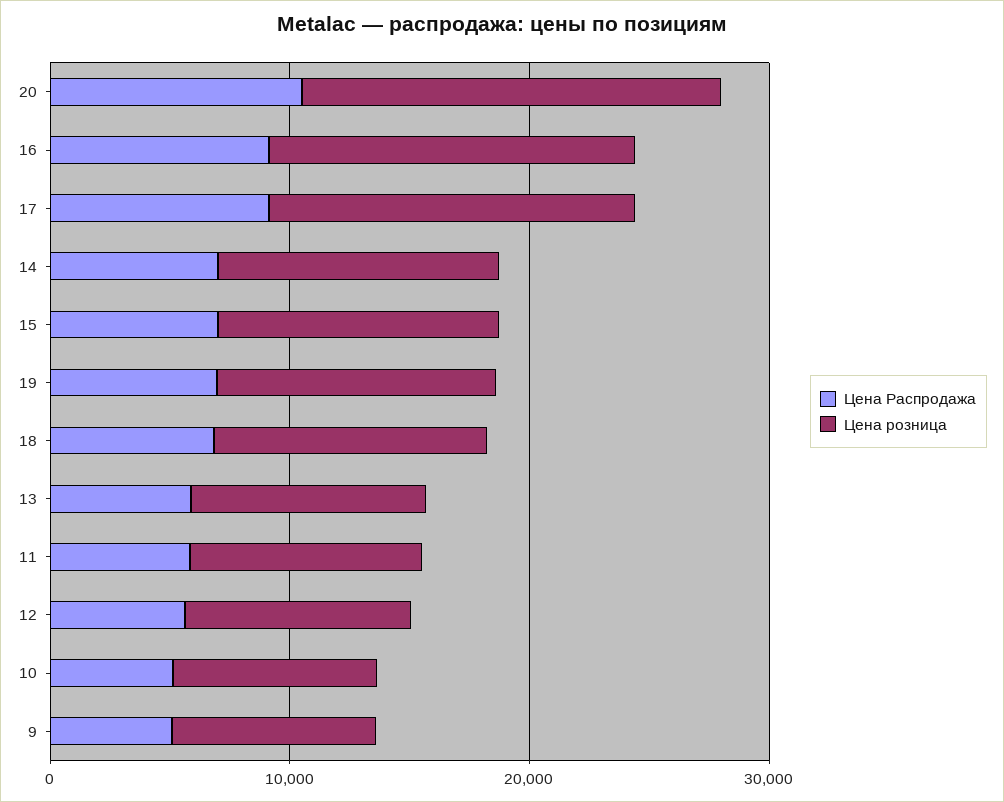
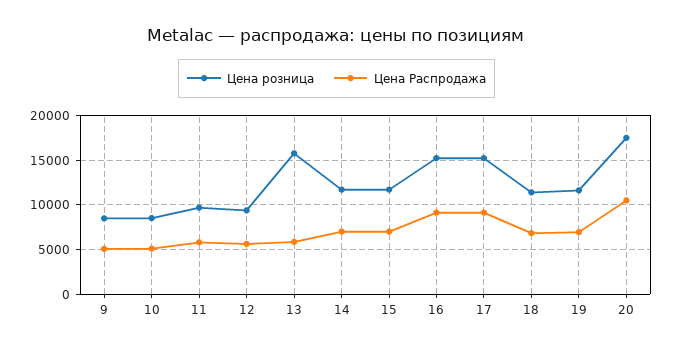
Цена розница, 13: 10000 -> 16000

